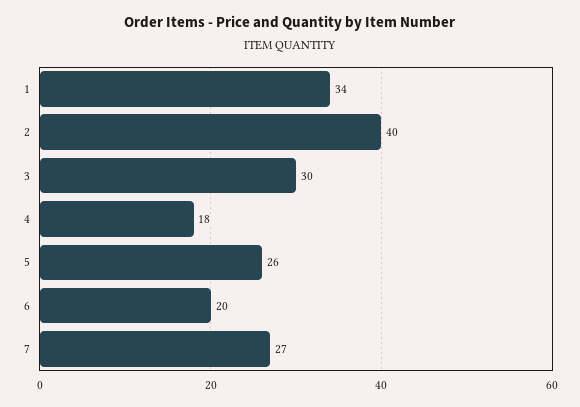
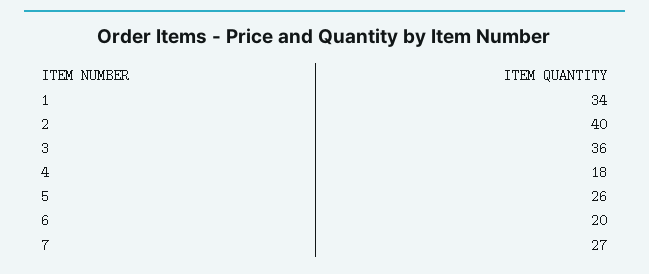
3: 30 -> 36

